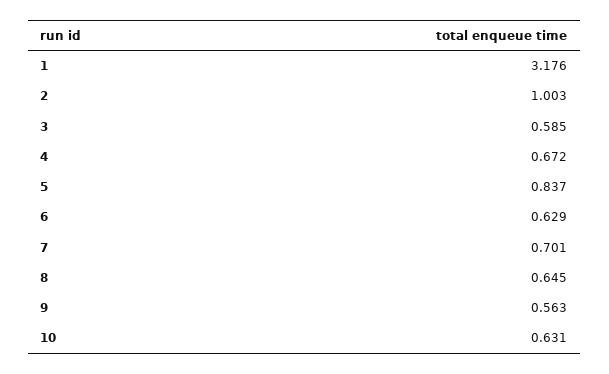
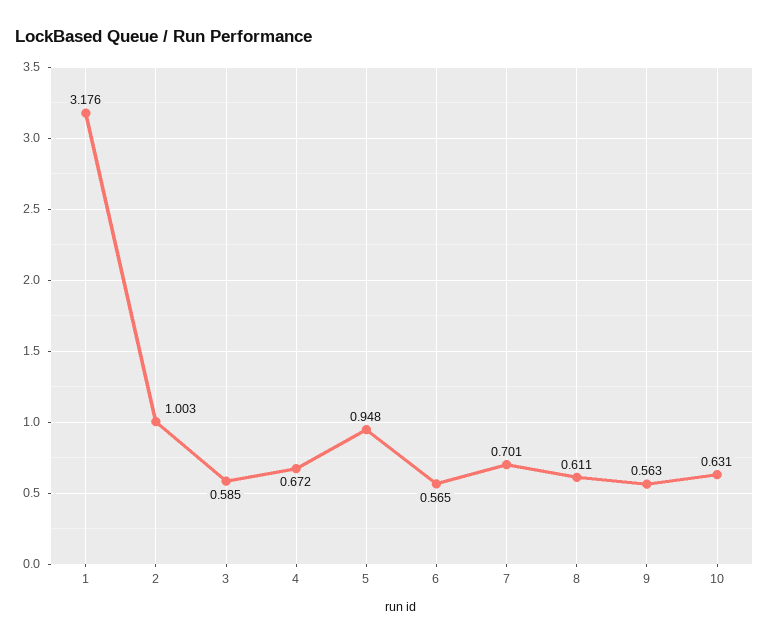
5: 0.837 -> 0.948
6: 0.629 -> 0.565
8: 0.645 -> 0.611

